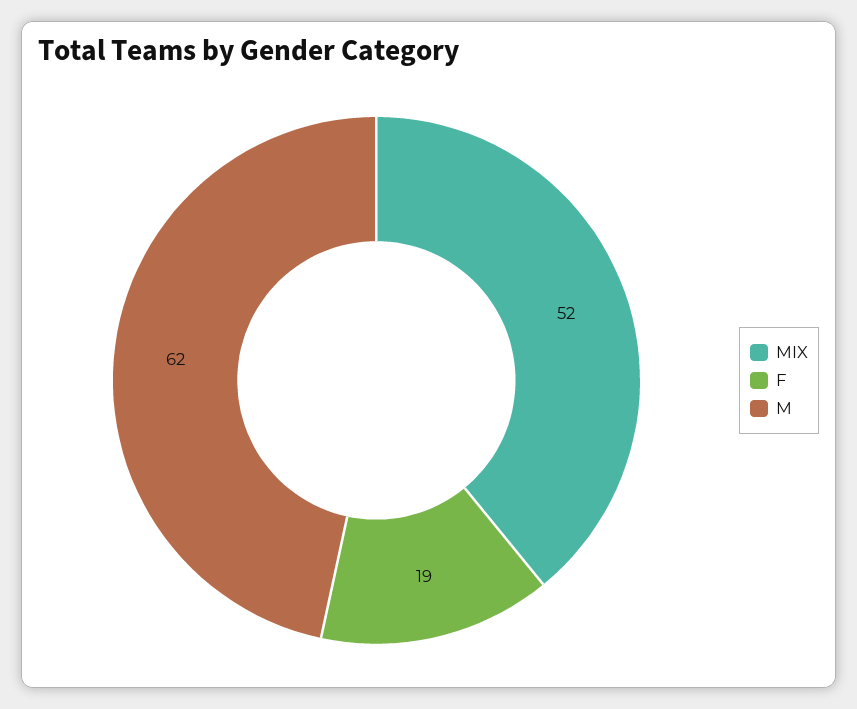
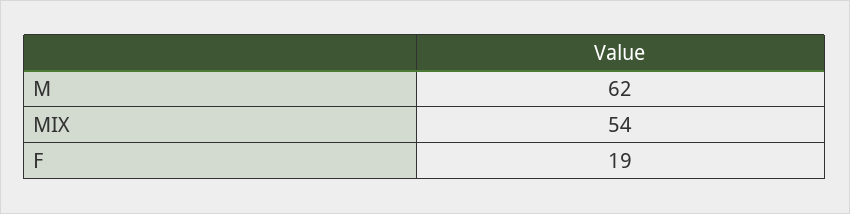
MIX: 52 -> 54

